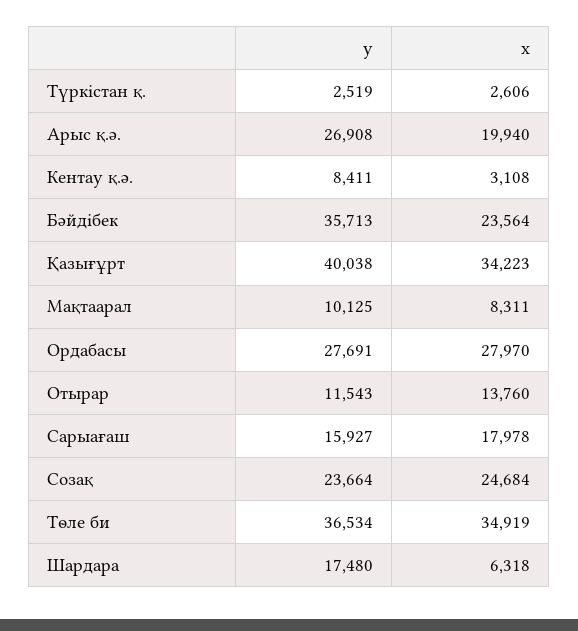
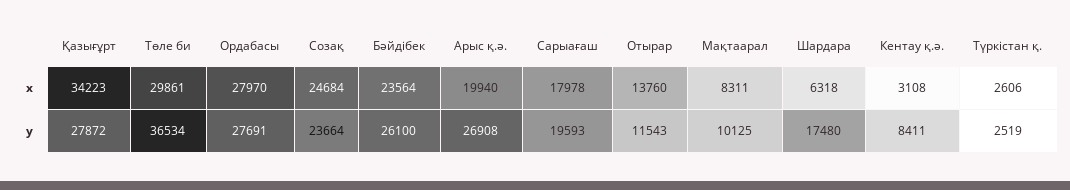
y, Бәйдібек: 35713 -> 26100
y, Қазығұрт: 40038 -> 27872
y, Сарыағаш: 15927 -> 19593
x, Төле би: 34919 -> 29861

